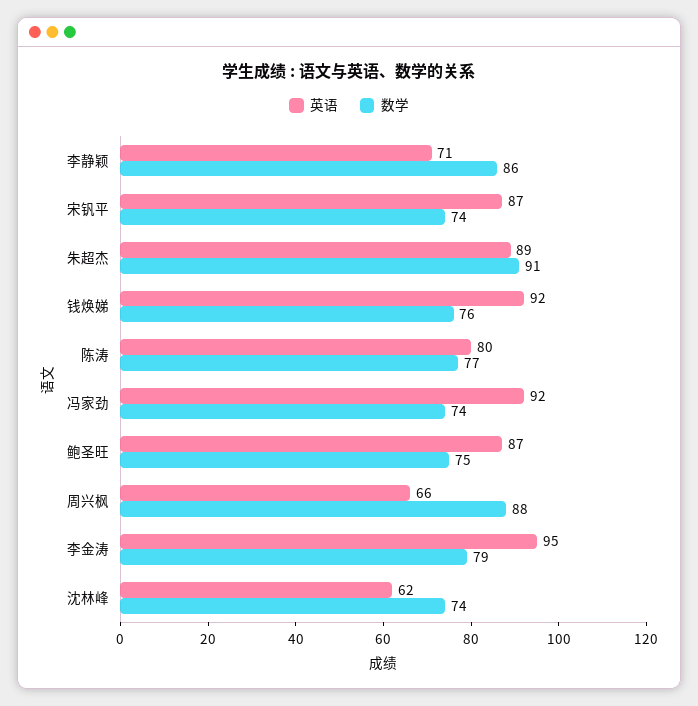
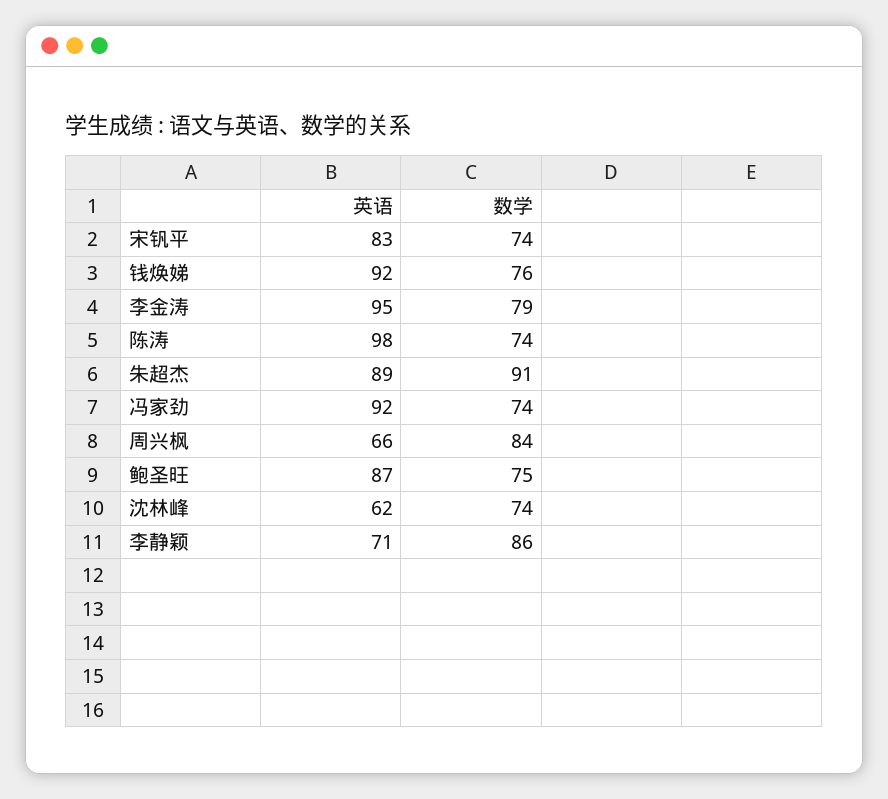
英语, 宋钒平: 87 -> 83
英语, 陈涛: 80 -> 98
数学, 陈涛: 77 -> 74
数学, 周兴枫: 88 -> 84

